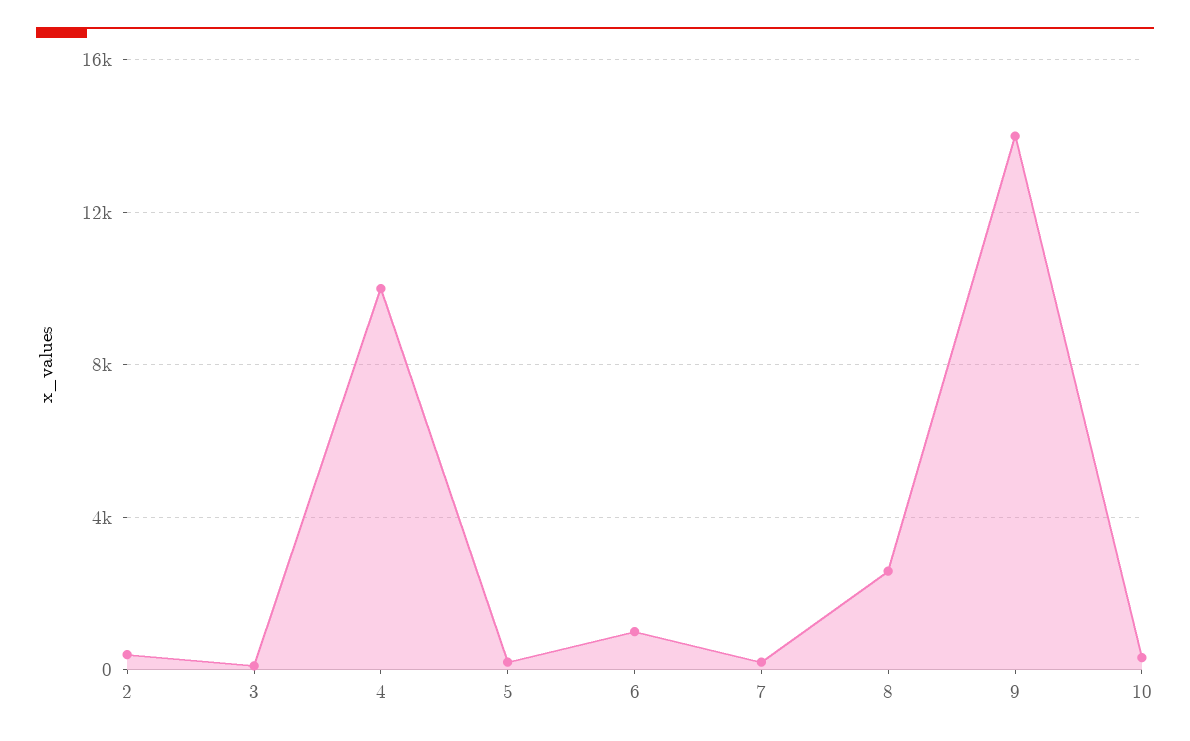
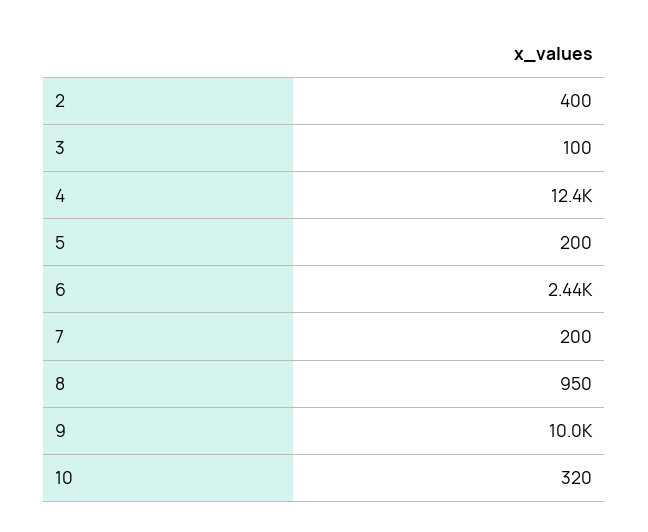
4: 10000 -> 12400
6: 1000 -> 2440
8: 2500 -> 950
9: 14000 -> 10000

